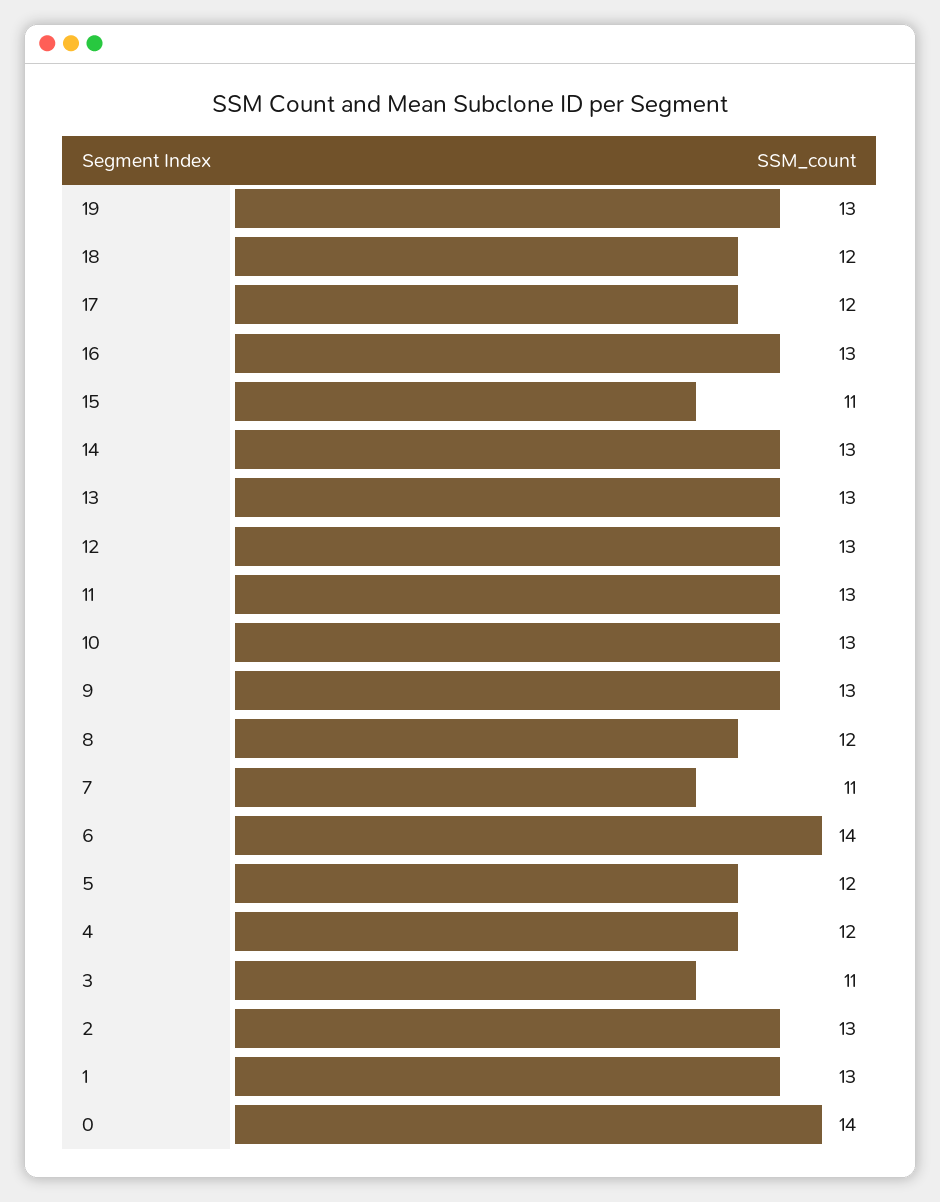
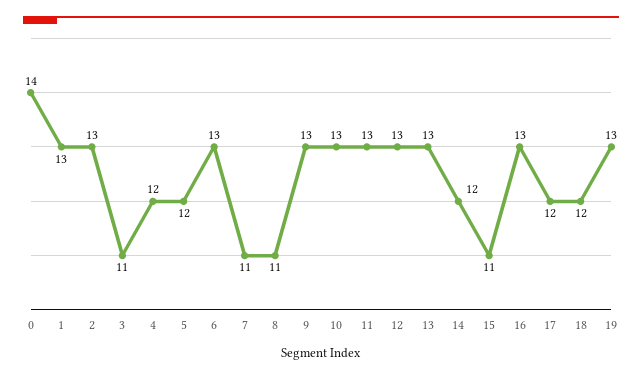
14: 13 -> 12
8: 12 -> 11
6: 14 -> 13

